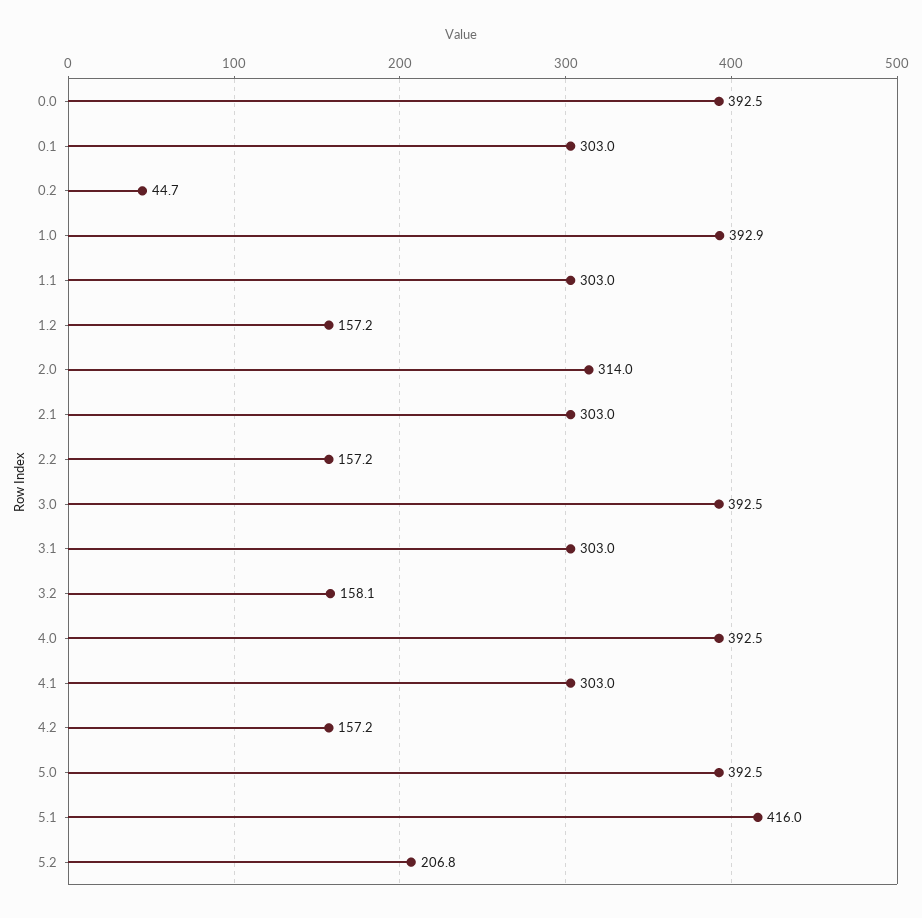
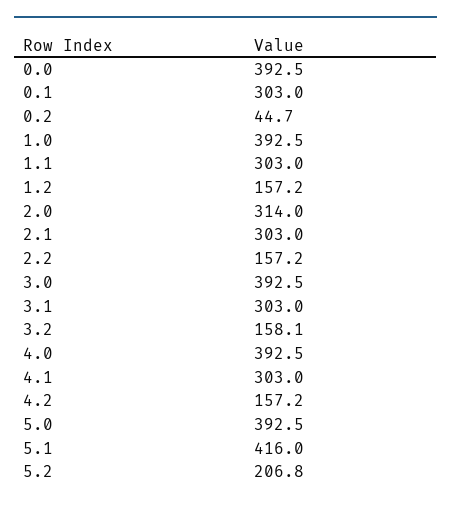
1.0: 392.9 -> 392.5

